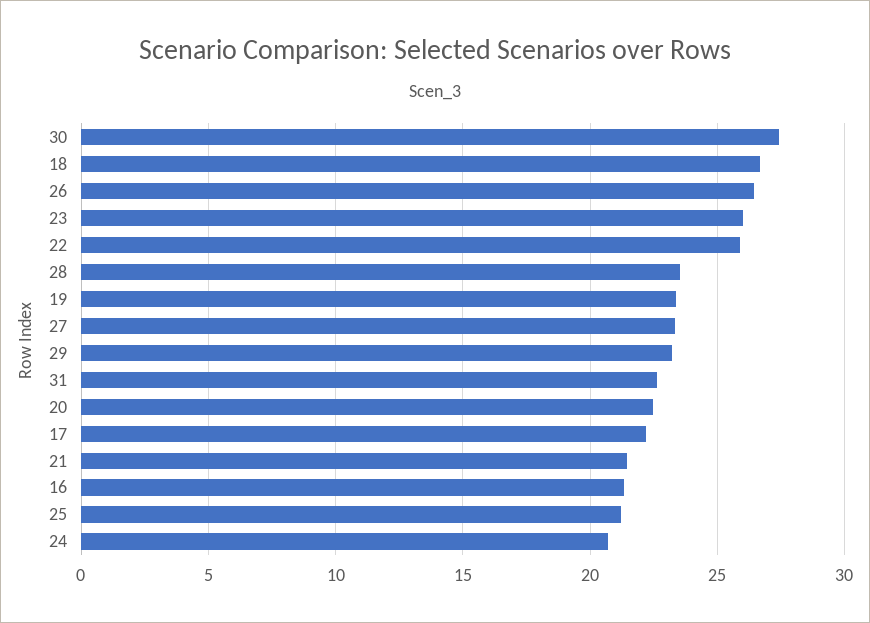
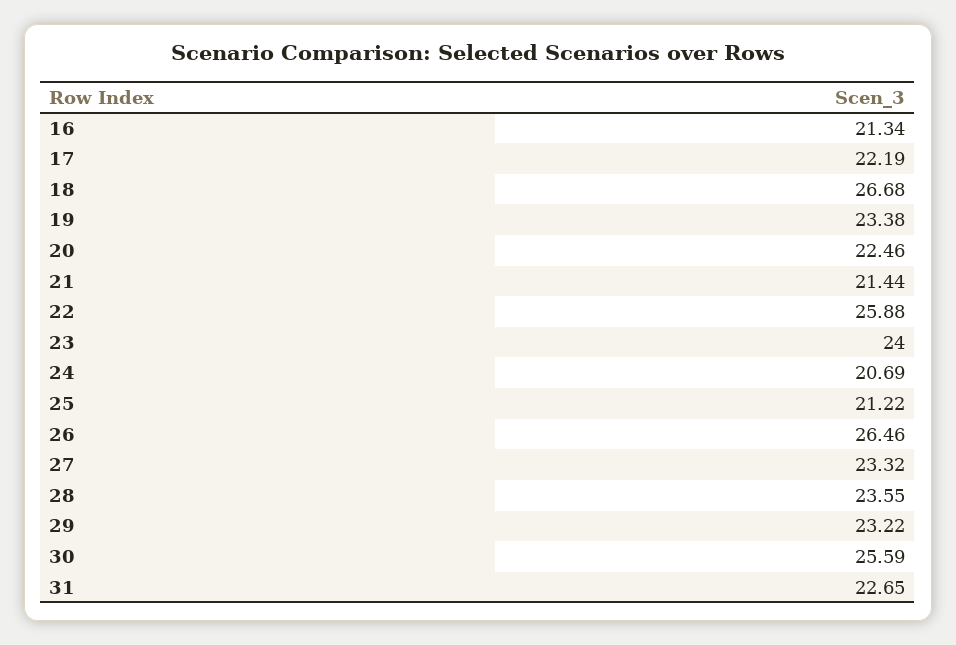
30: 27.5 -> 25.59
23: 26 -> 24

